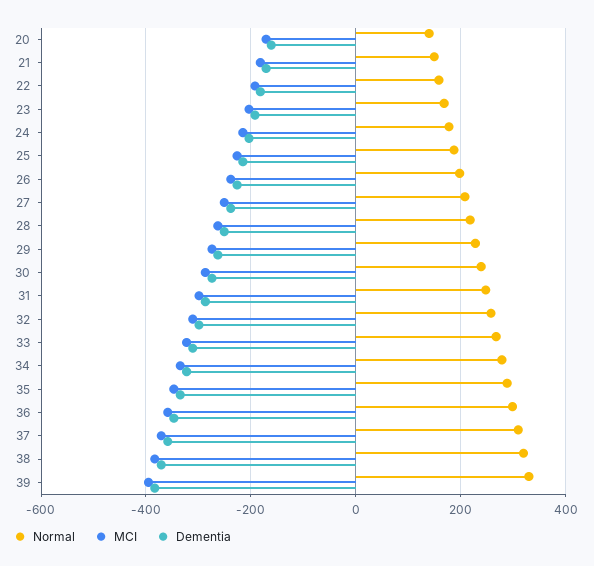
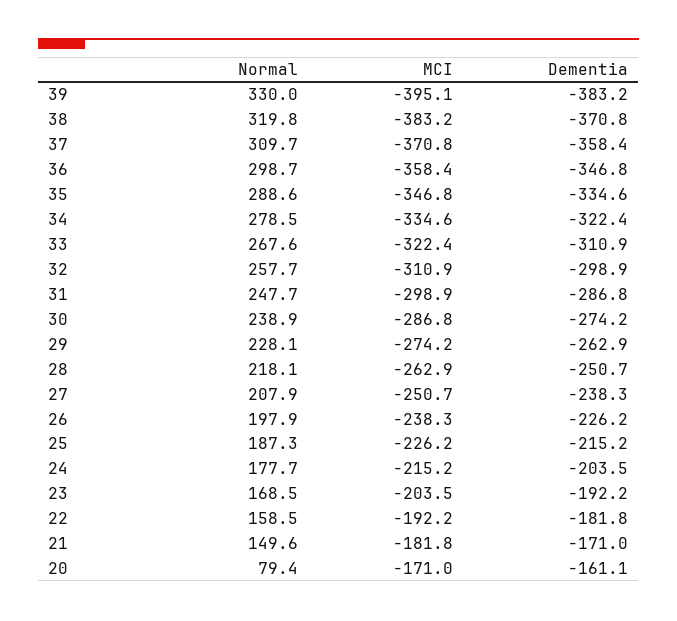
Normal, 20: 140 -> 79.4

